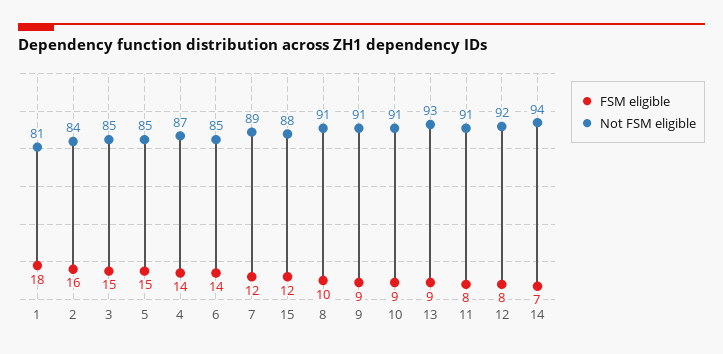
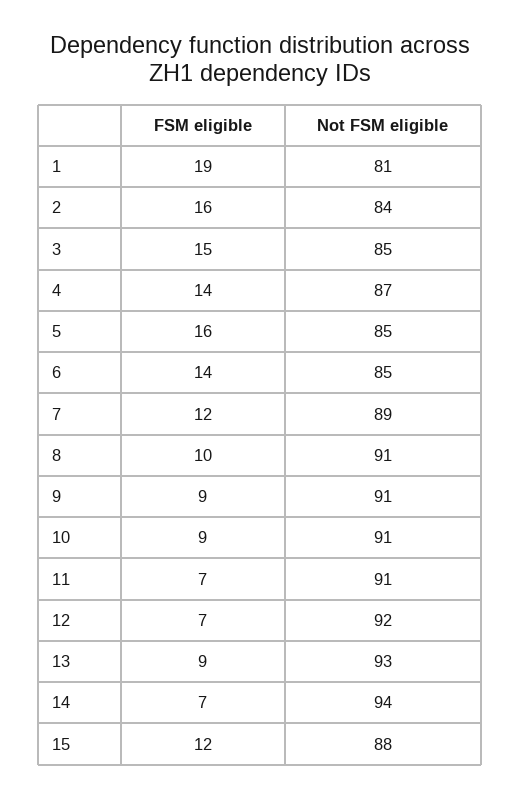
FSM eligible, 1: 18 -> 19
FSM eligible, 5: 15 -> 16
FSM eligible, 11: 8 -> 7
FSM eligible, 12: 8 -> 7

